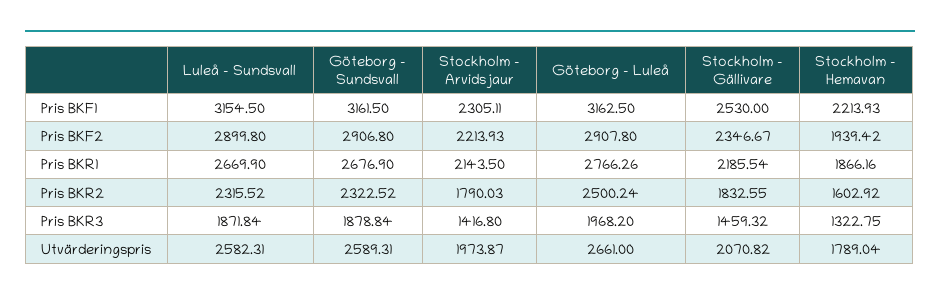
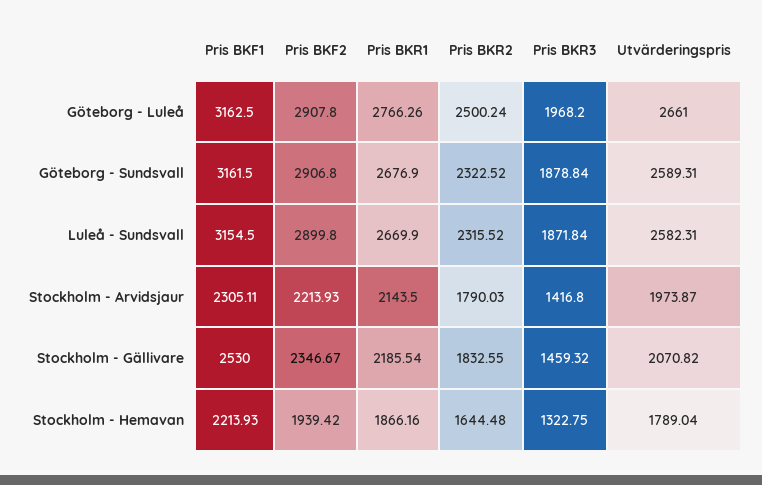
Stockholm - Hemavan, Pris BKR2: 1602.92 -> 1644.48

